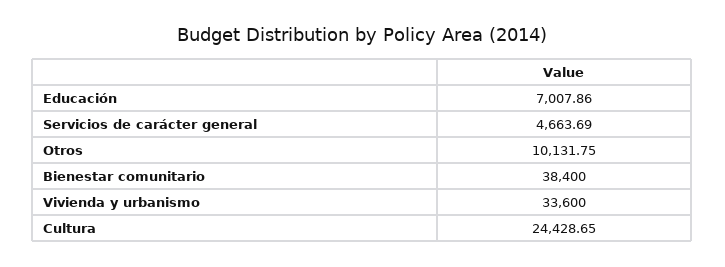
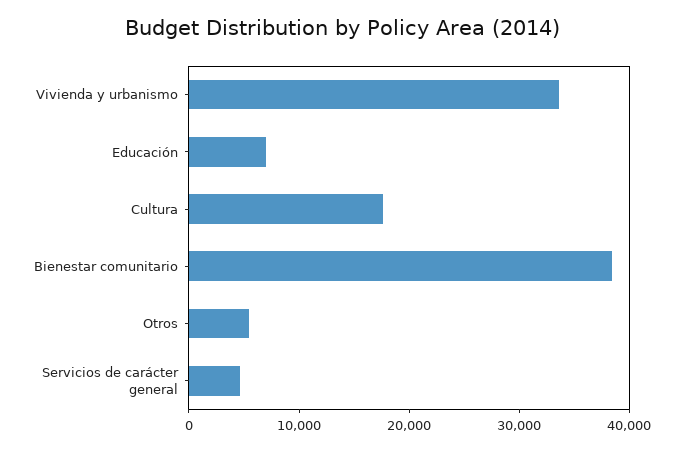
Otros: 10131.75 -> 6000
Cultura: 24428.65 -> 18000

